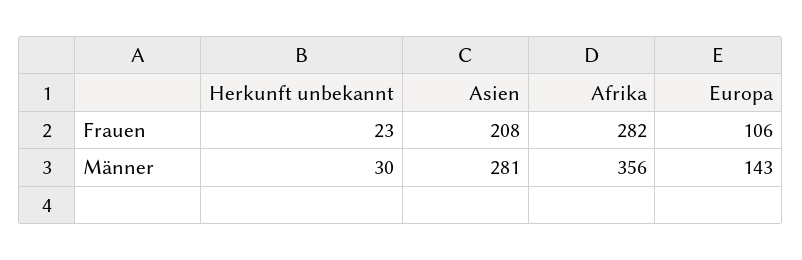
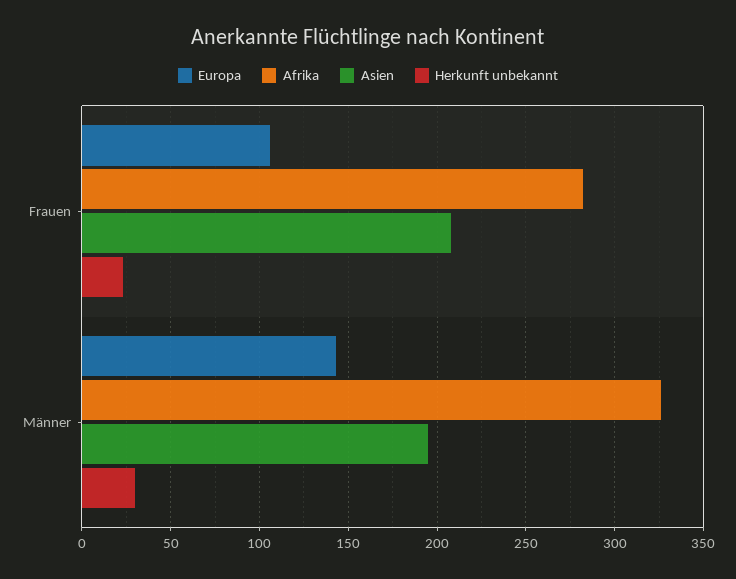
Asien, Männer: 281 -> 195
Afrika, Männer: 356 -> 325

